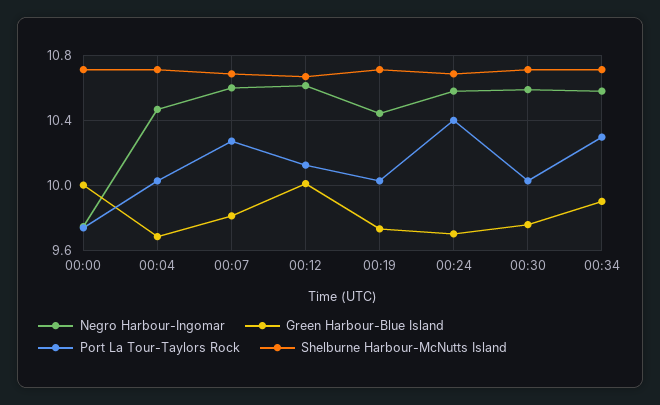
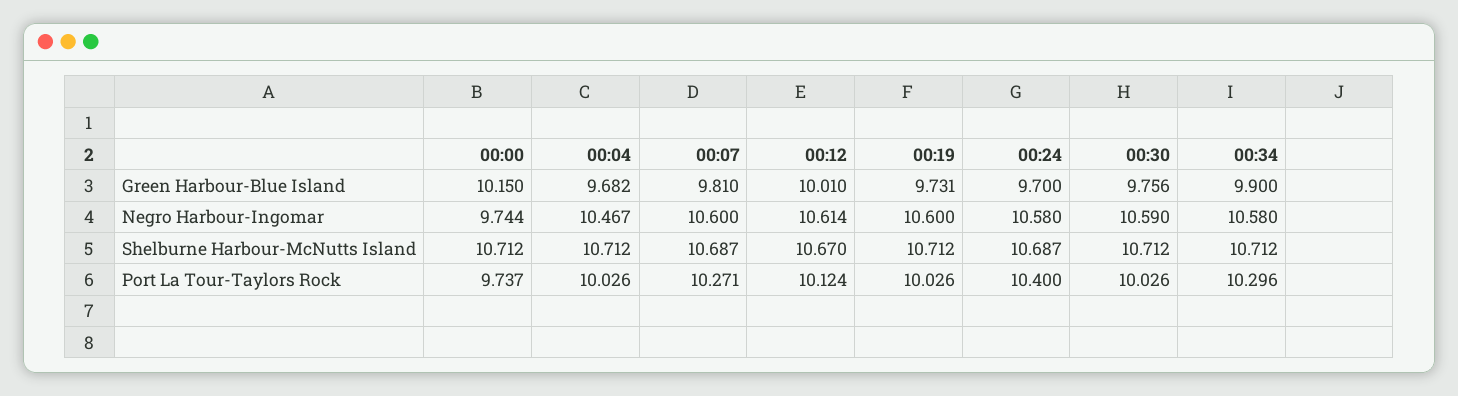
Green Harbour-Blue Island, 00:00: 10 -> 10.15
Negro Harbour-Ingomar, 00:19: 10.45 -> 10.6

